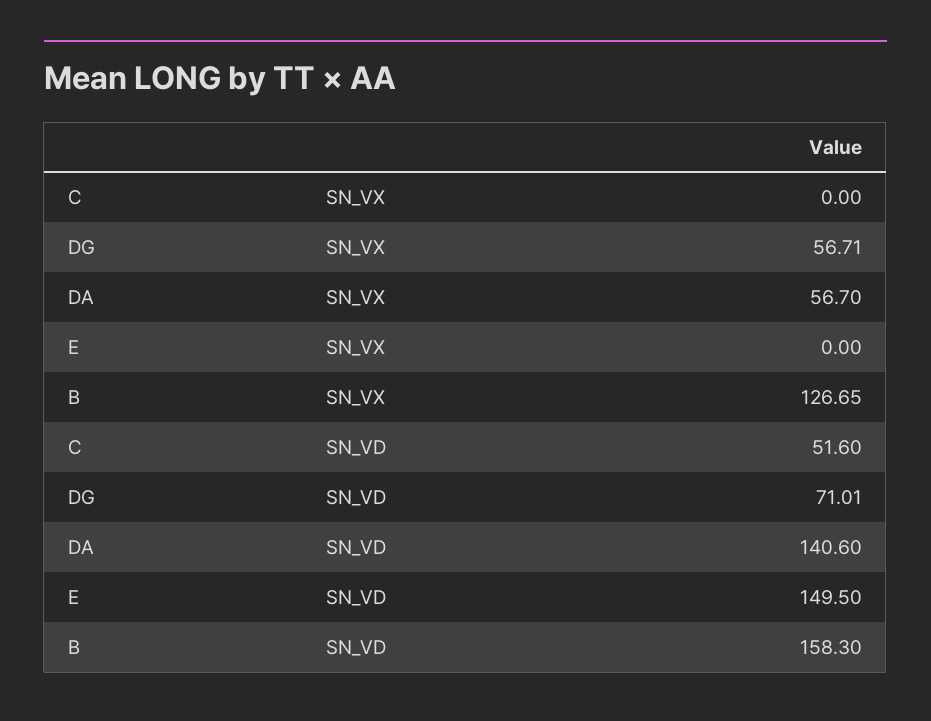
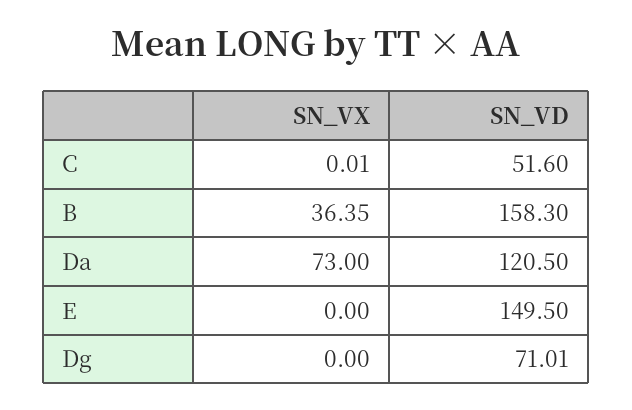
C, SN_VX: 0 -> 0.01
DG, SN_VX: 56.71 -> 0
DA, SN_VX: 56.7 -> 73
B, SN_VX: 126.65 -> 36.35
DA, SN_VD: 140.6 -> 120.5

